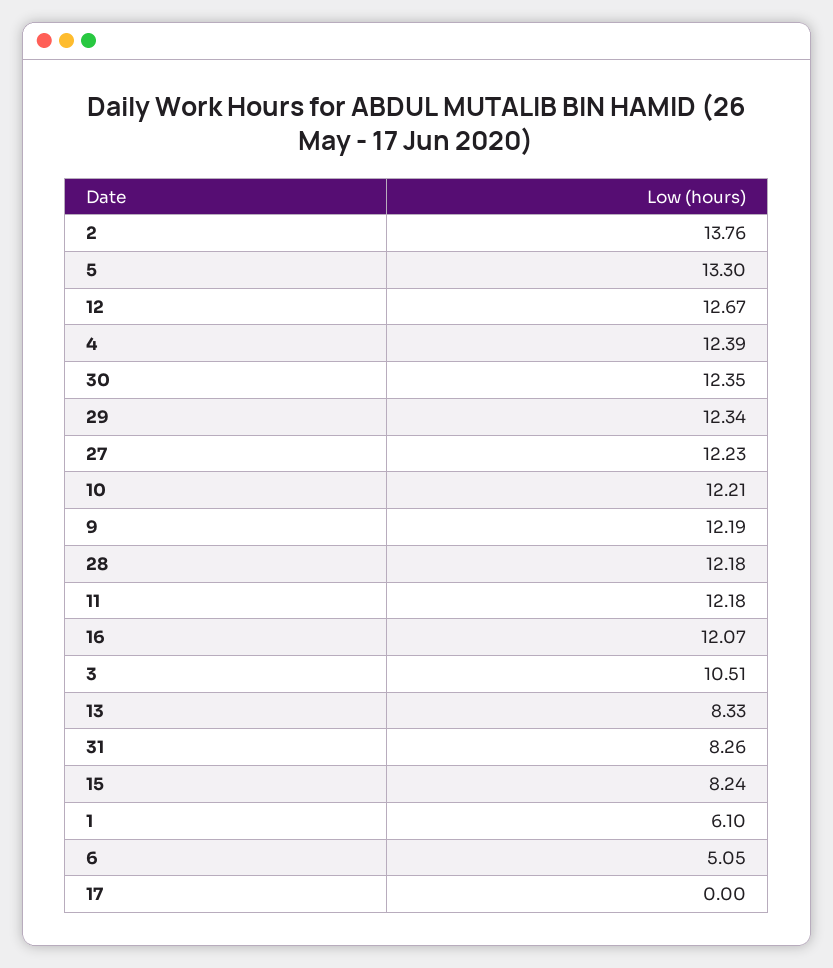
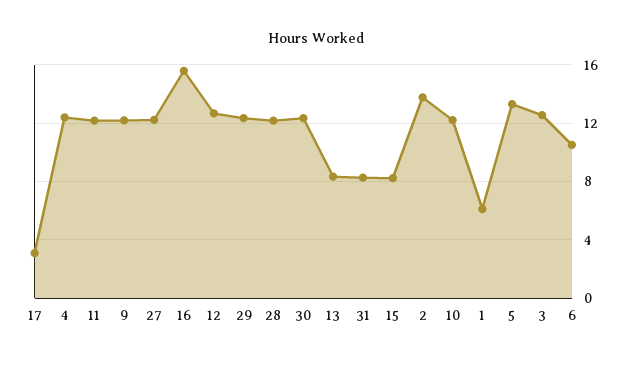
16: 12.07 -> 15.5
3: 10.51 -> 12.5
6: 5.05 -> 10.5
17: 0 -> 3

